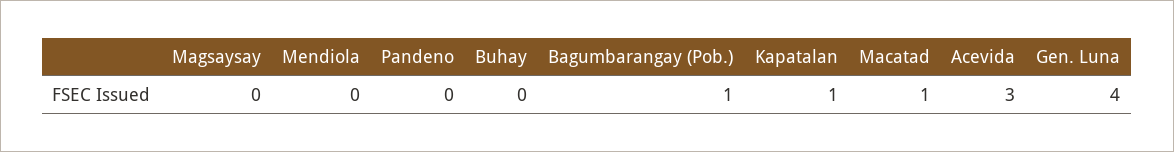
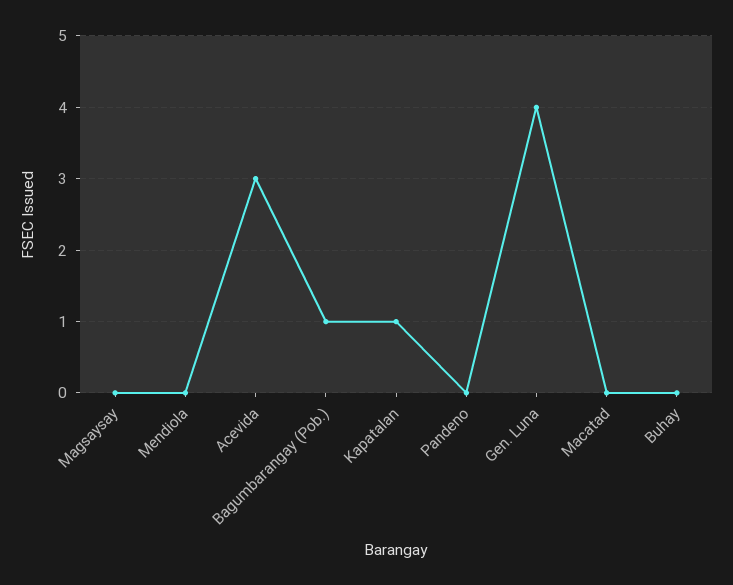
Macatad: 1 -> 0

